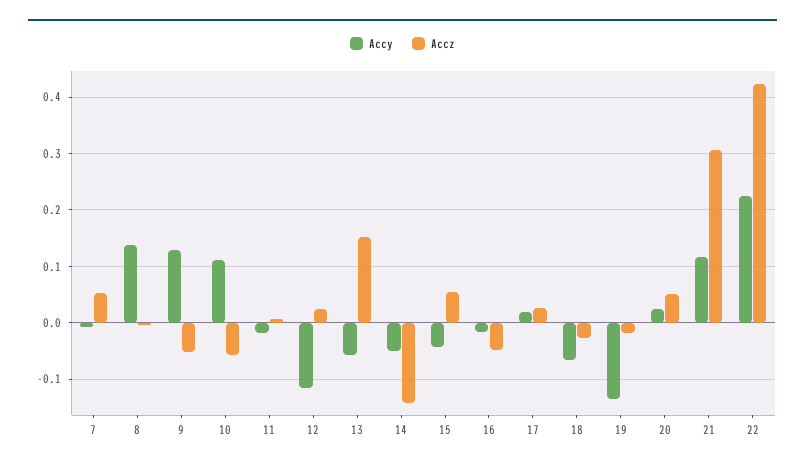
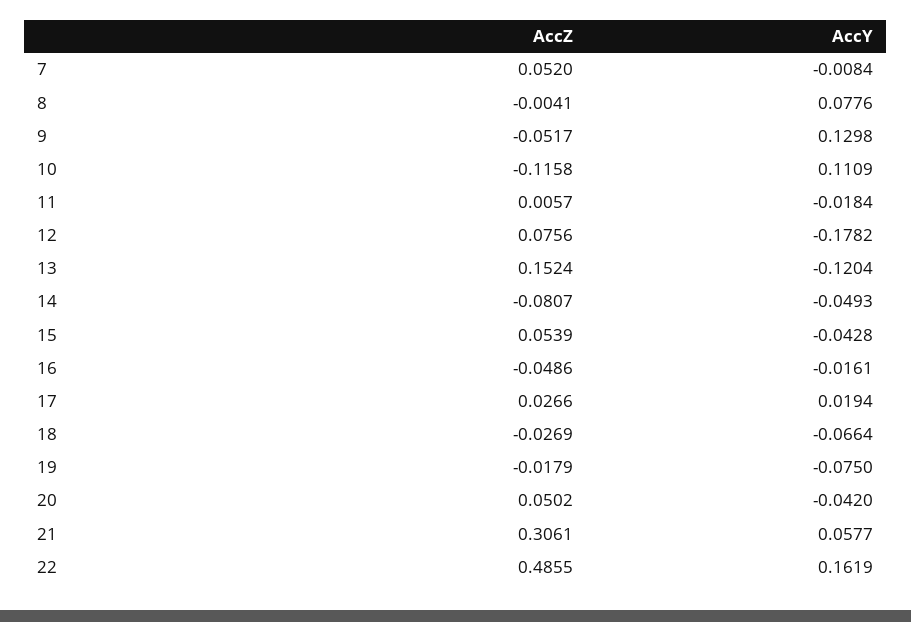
Accy, 8: 0.14 -> 0.0776
Accz, 10: -0.06 -> -0.1158
Accy, 12: -0.12 -> -0.1782
Accz, 12: 0.02 -> 0.0756
Accy, 13: -0.06 -> -0.1204
Accz, 14: -0.14 -> -0.0807
Accy, 19: -0.14 -> -0.075
Accy, 20: 0.02 -> -0.042
Accy, 21: 0.12 -> 0.0577
Accy, 22: 0.22 -> 0.1619
Accz, 22: 0.42 -> 0.4855

